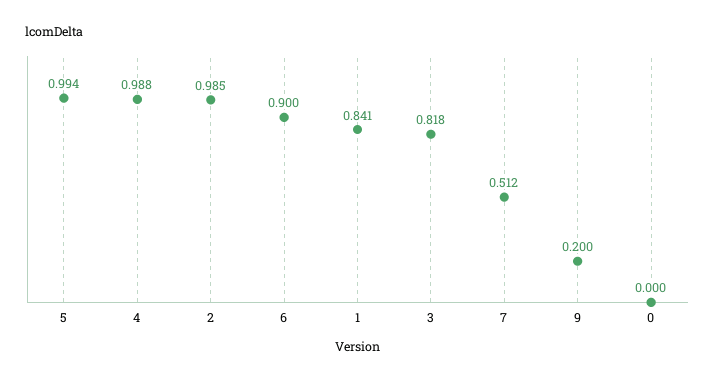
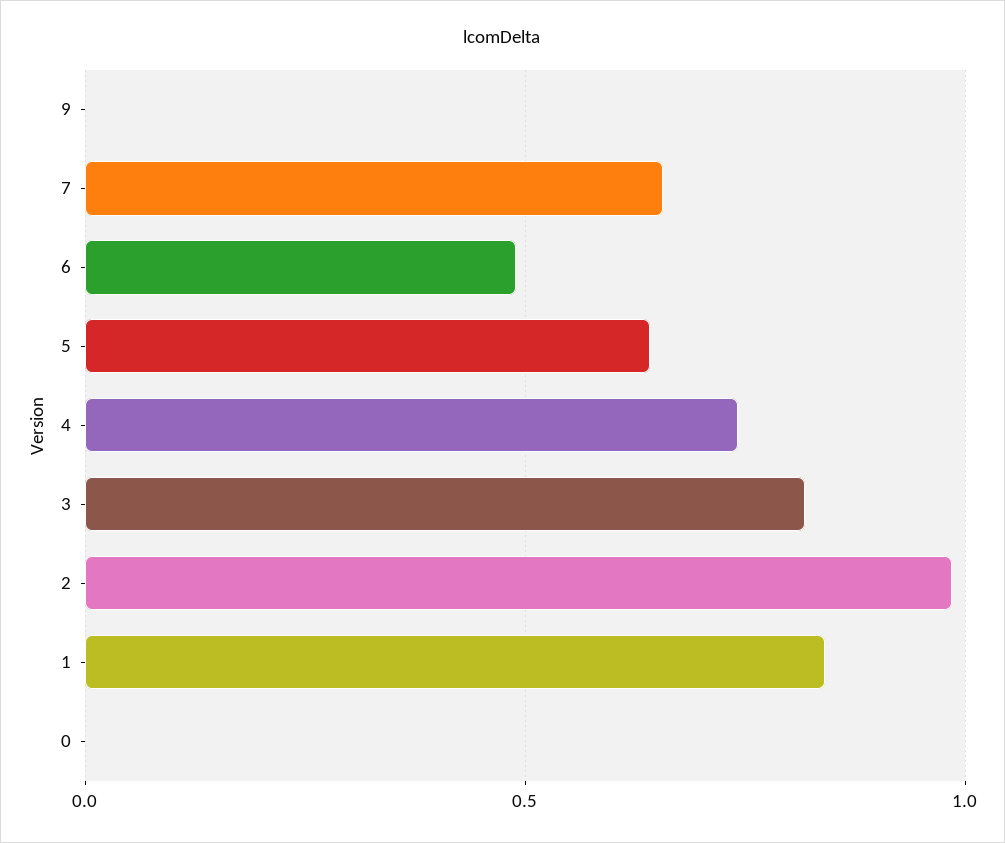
5: 0.994 -> 0.65
4: 0.988 -> 0.75
6: 0.9 -> 0.5
7: 0.512 -> 0.65
9: 0.2 -> 0

